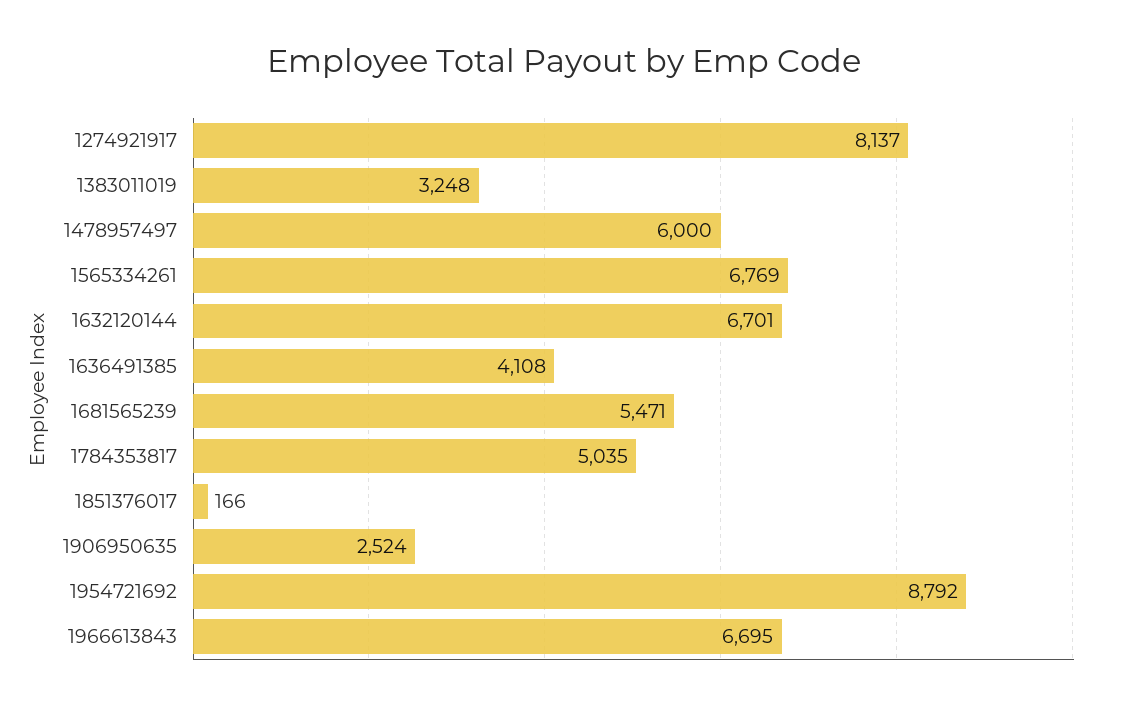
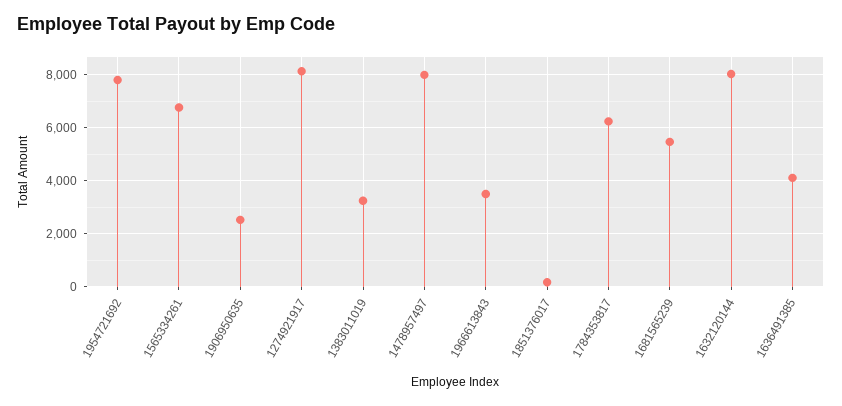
1478957497: 6000 -> 8000
1632120144: 6701 -> 8000
1784353817: 5035 -> 6250
1954721692: 8792 -> 7750
1966613843: 6695 -> 3500

